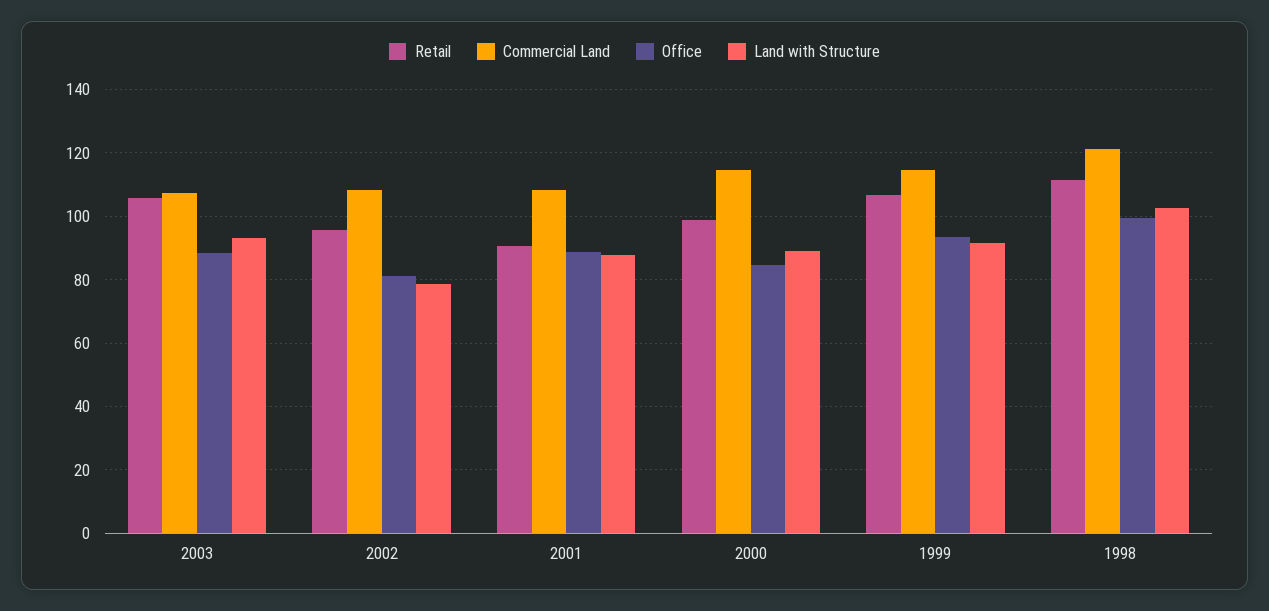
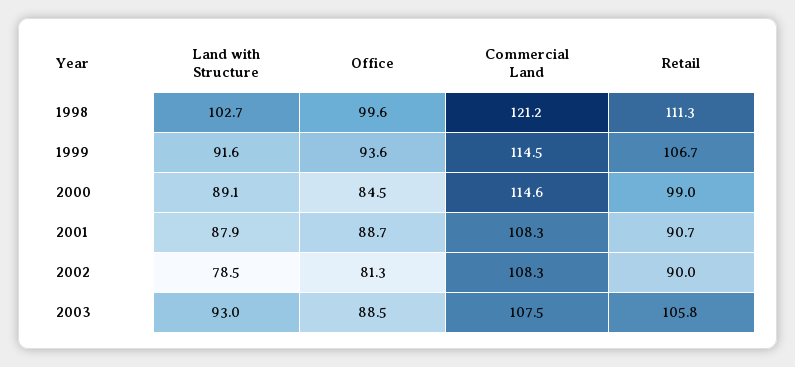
Retail, 2002: 96 -> 90

